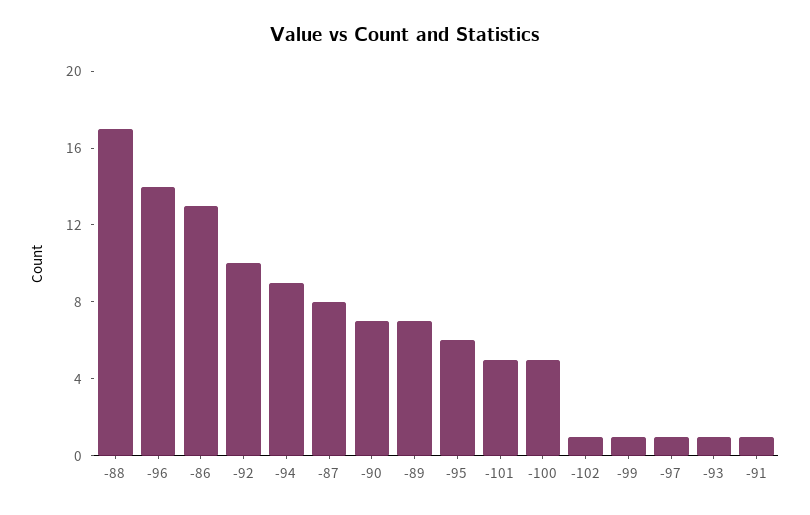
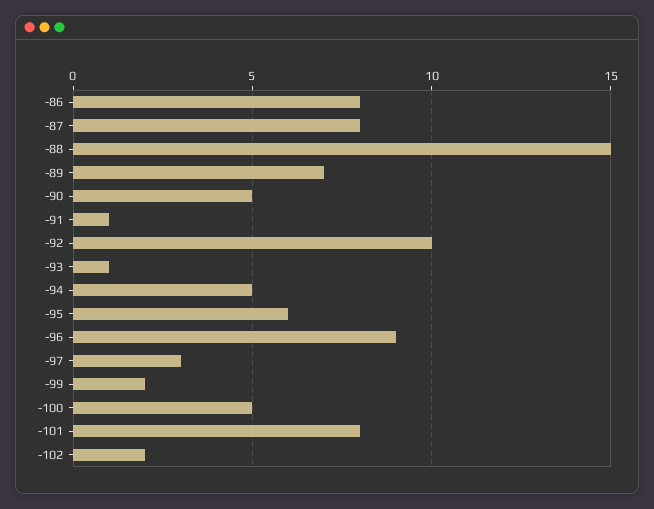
-88: 17 -> 15
-96: 14 -> 9
-86: 13 -> 8
-94: 9 -> 5
-90: 7 -> 5
-101: 5 -> 8
-102: 1 -> 2
-99: 1 -> 2
-97: 1 -> 3

